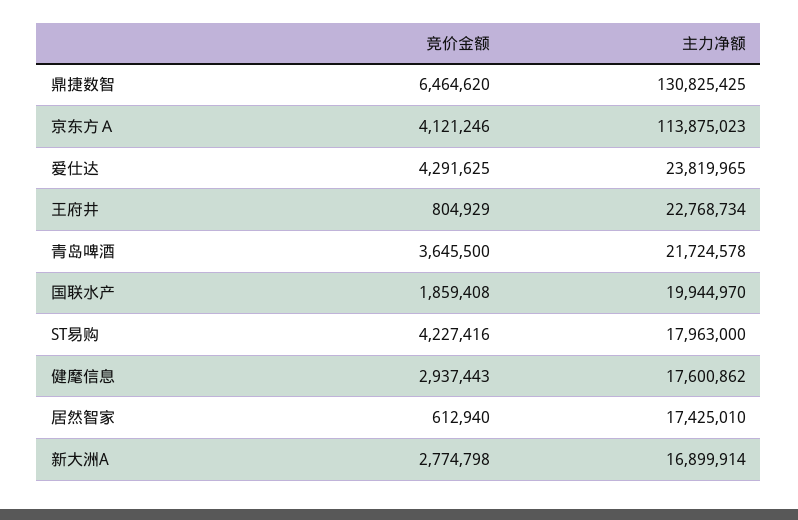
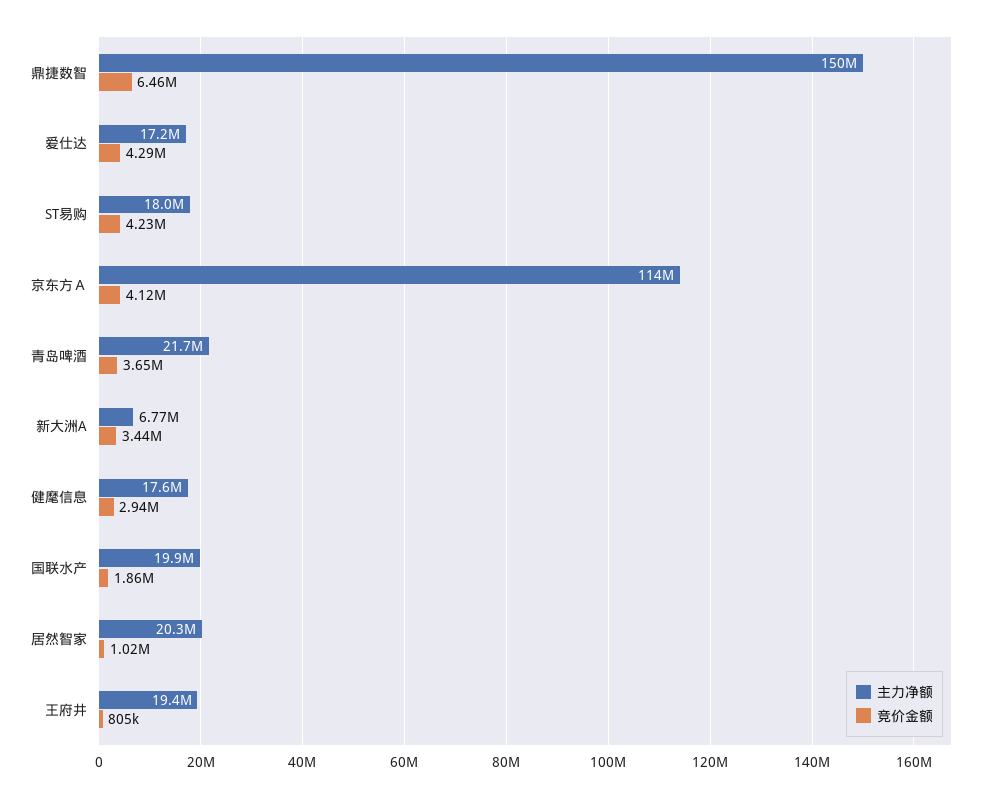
主力净额, 鼎捷数智: 130825425 -> 150000000
主力净额, 爱仕达: 23819965 -> 17200000
主力净额, 王府井: 22768734 -> 19400000
竞价金额, 居然智家: 612940 -> 1020000
主力净额, 居然智家: 17425010 -> 20300000
竞价金额, 新大洲A: 2774798 -> 3440000
主力净额, 新大洲A: 16899914 -> 6770000

